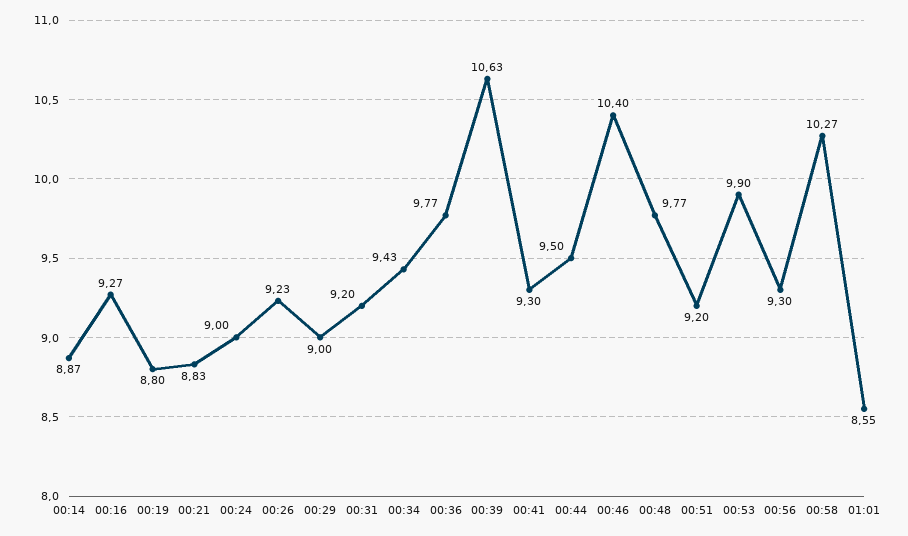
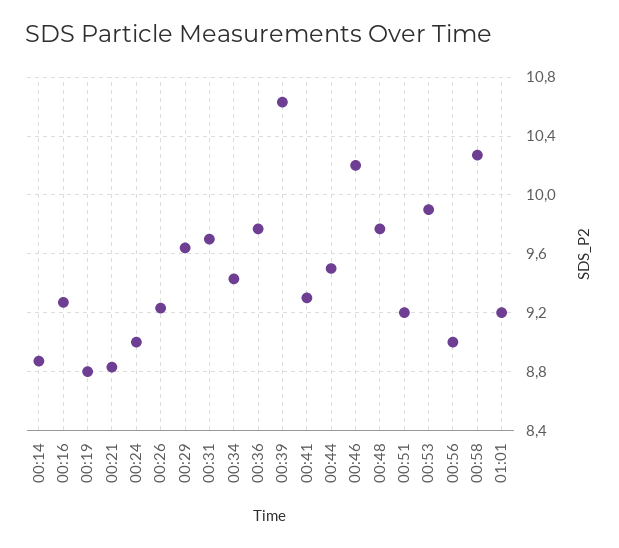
00:29: 9 -> 9.65
00:31: 9.2 -> 9.7
00:46: 10.4 -> 10.2
00:56: 9.3 -> 9
01:01: 8.55 -> 9.2

